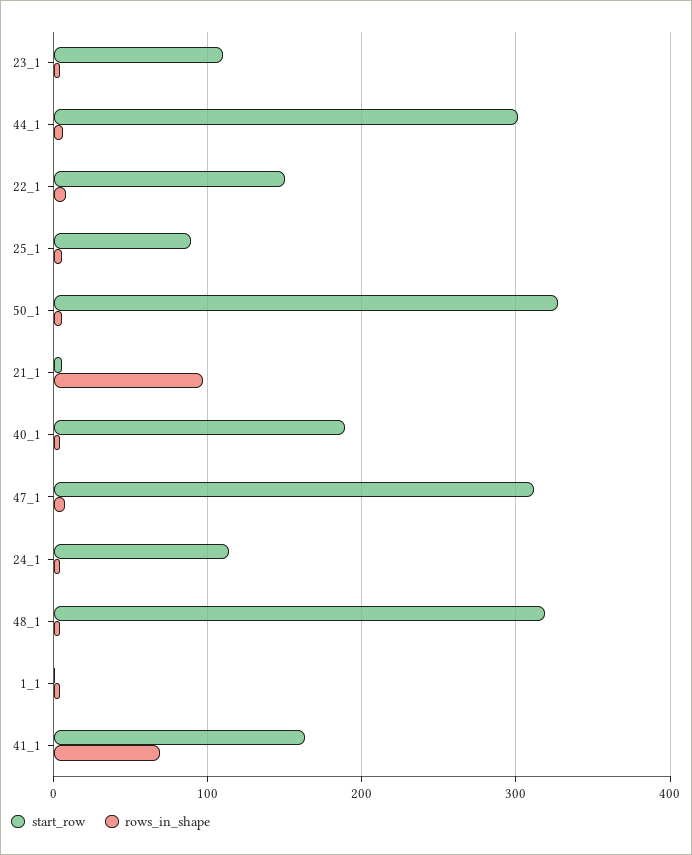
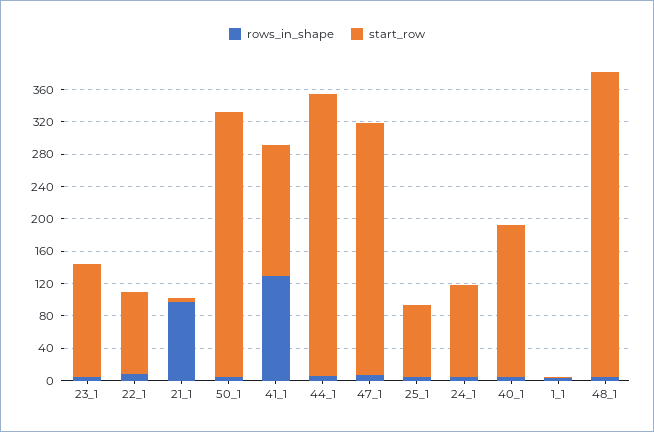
start_row, 23_1: 110 -> 140
start_row, 44_1: 300 -> 350
start_row, 22_1: 150 -> 100
start_row, 48_1: 320 -> 380
rows_in_shape, 41_1: 70 -> 130

